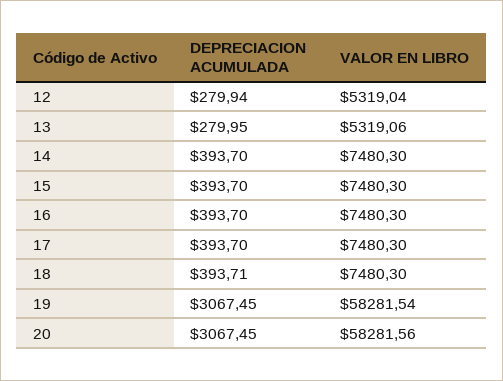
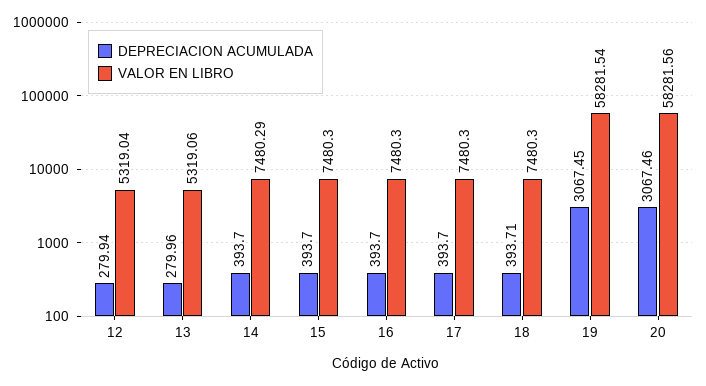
DEPRECIACION ACUMULADA, 13: 279.95 -> 279.96
VALOR EN LIBRO, 14: 7480.3 -> 7480.29
DEPRECIACION ACUMULADA, 20: 3067.45 -> 3067.46

